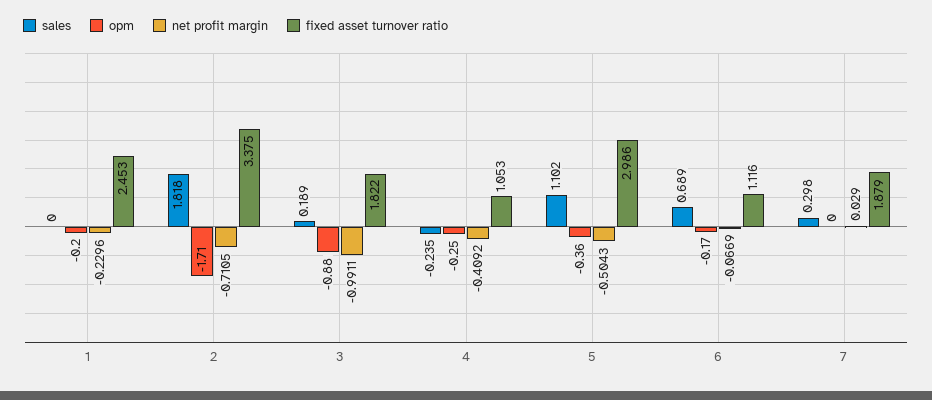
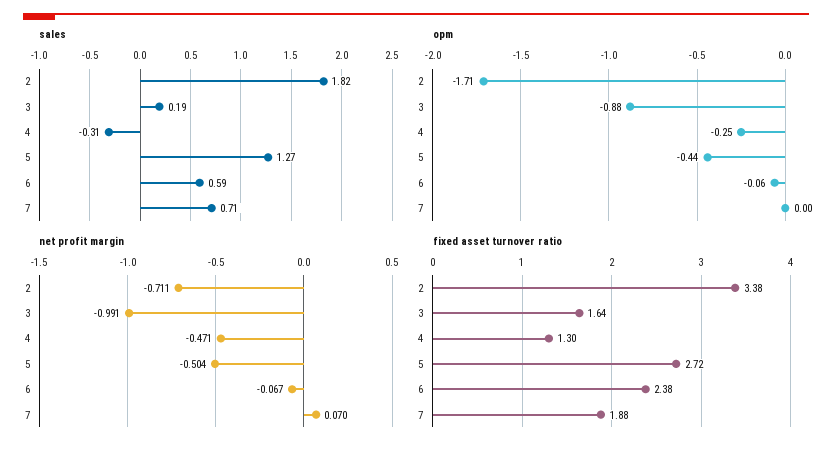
sales, 1: 0 -> none
opm, 1: -0.2 -> none
net profit margin, 1: -0.2296 -> none
fixed asset turnover ratio, 1: 2.453 -> none
fixed asset turnover ratio, 3: 1.822 -> 1.64
sales, 4: -0.235 -> -0.31
net profit margin, 4: -0.4092 -> -0.471
fixed asset turnover ratio, 4: 1.053 -> 1.3
sales, 5: 1.102 -> 1.27
opm, 5: -0.36 -> -0.44
fixed asset turnover ratio, 5: 2.986 -> 2.72
sales, 6: 0.689 -> 0.59
opm, 6: -0.17 -> -0.06
fixed asset turnover ratio, 6: 1.116 -> 2.38
sales, 7: 0.298 -> 0.71
net profit margin, 7: 0.029 -> 0.07

